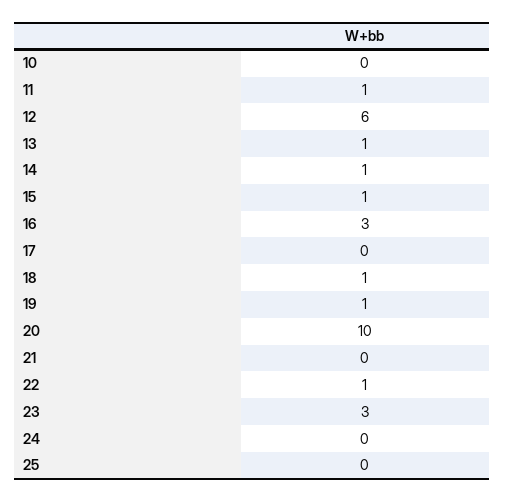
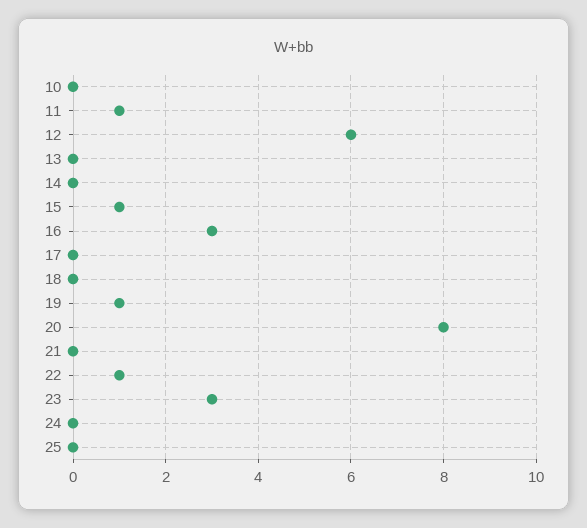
13: 1 -> 0
14: 1 -> 0
18: 1 -> 0
20: 10 -> 8

